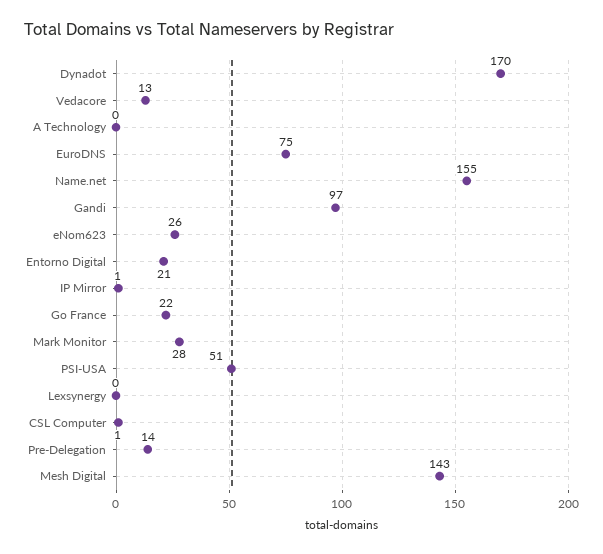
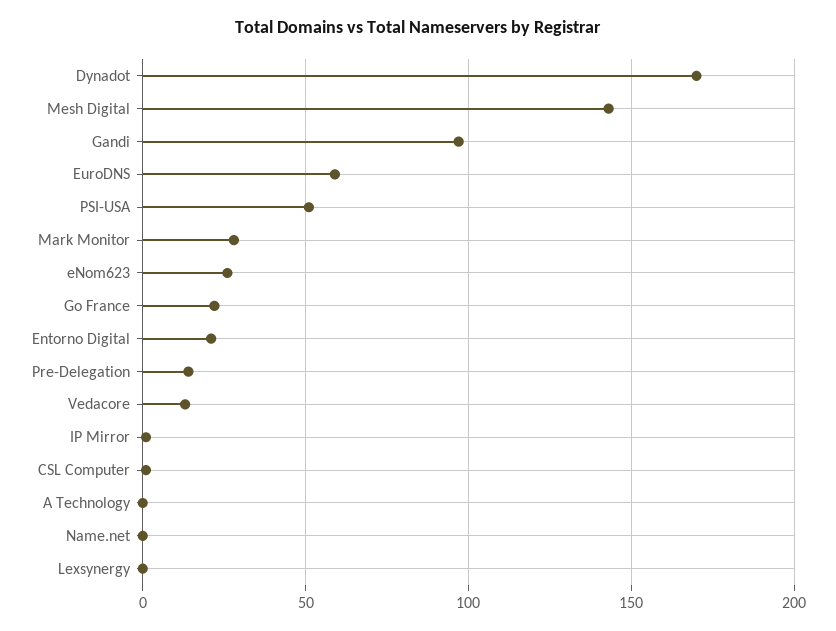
EuroDNS: 75 -> 60
Name.net: 155 -> 0

